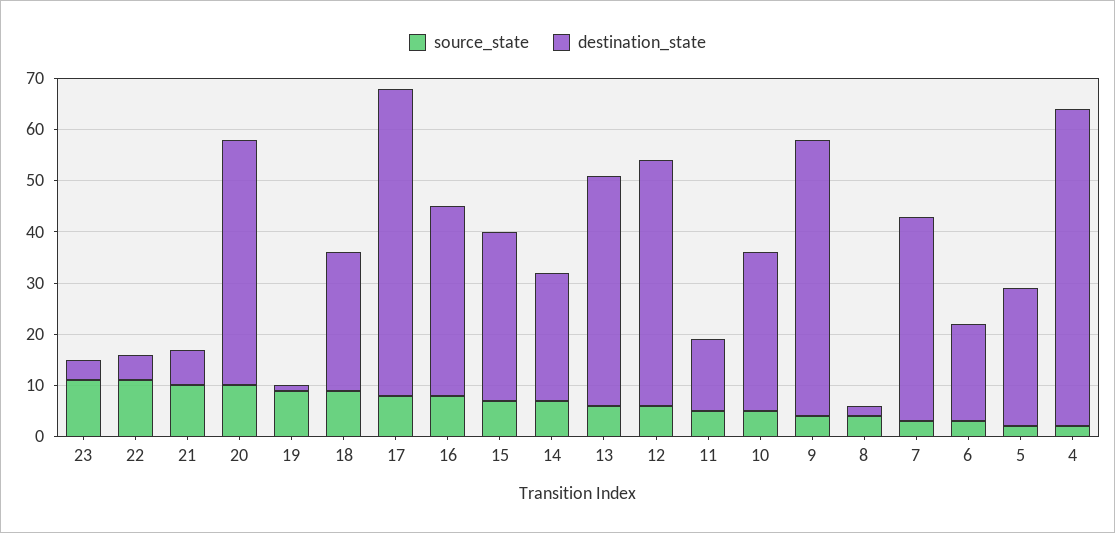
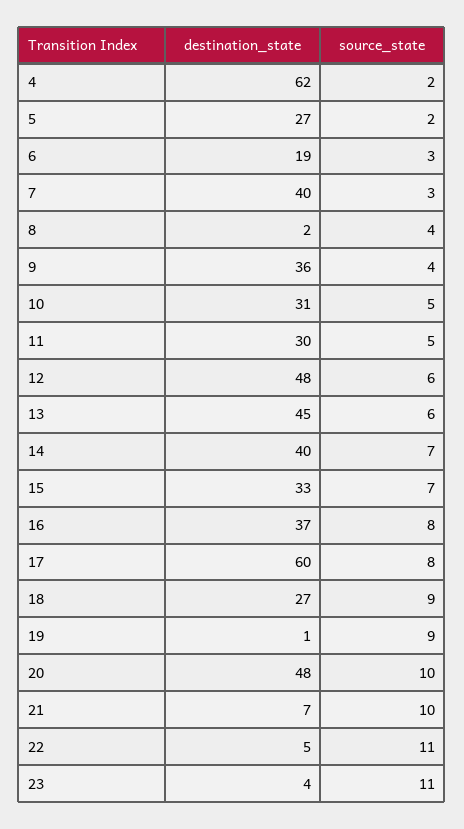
destination_state, 14: 25 -> 40
destination_state, 11: 15 -> 30
destination_state, 9: 55 -> 36

